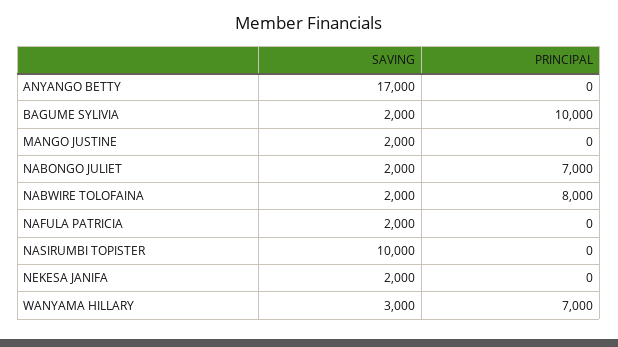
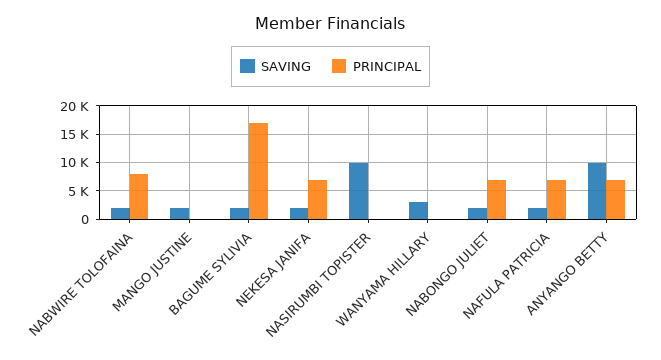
SAVING, ANYANGO BETTY: 17000 -> 10000
PRINCIPAL, ANYANGO BETTY: 0 -> 7500
PRINCIPAL, BAGUME SYLIVIA: 10000 -> 17500
PRINCIPAL, NAFULA PATRICIA: 0 -> 7500
PRINCIPAL, NEKESA JANIFA: 0 -> 7500
PRINCIPAL, WANYAMA HILLARY: 7000 -> 0

